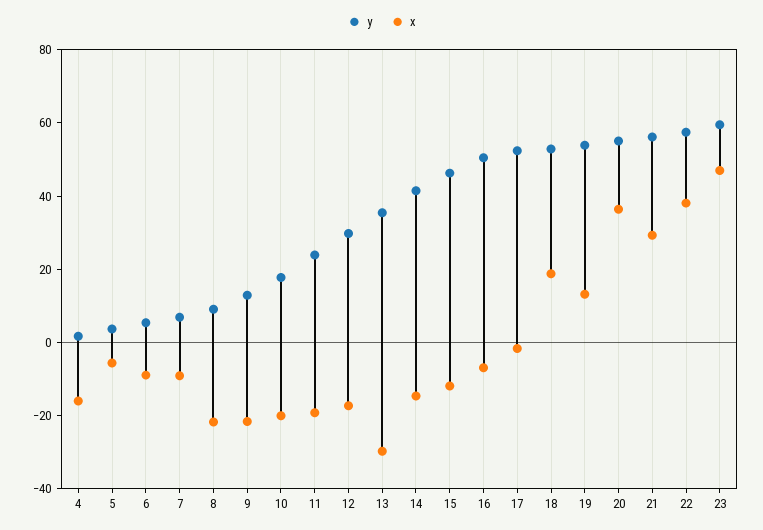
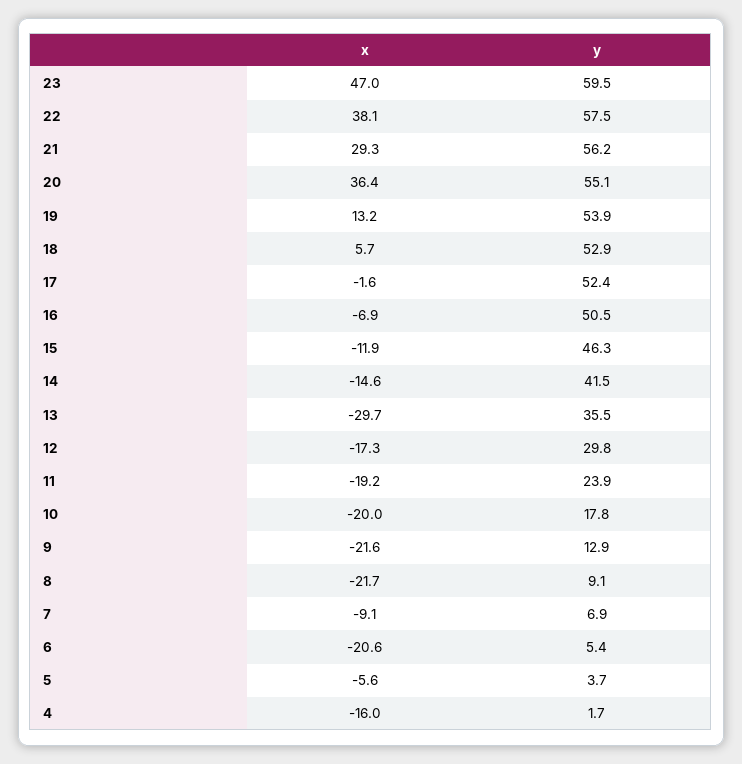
x, 6: -10 -> -20.6
x, 18: 20 -> 5.7

